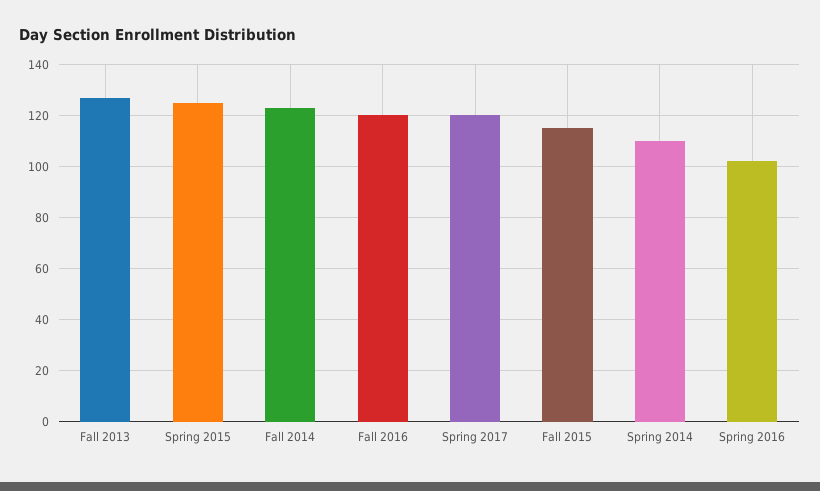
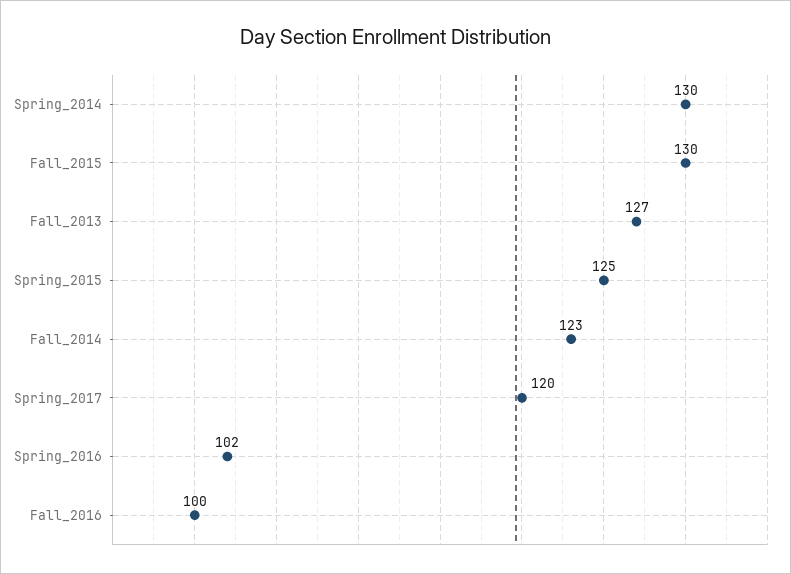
Fall 2016: 120 -> 100
Fall 2015: 115 -> 130
Spring 2014: 110 -> 130

